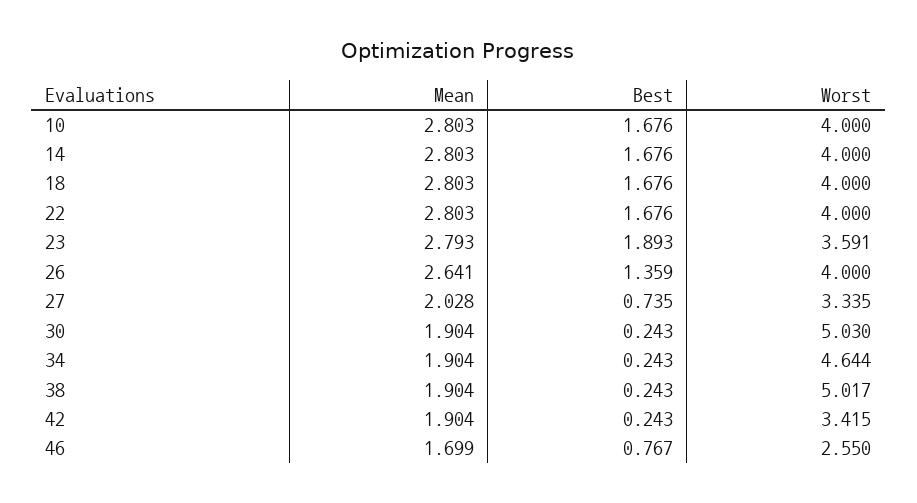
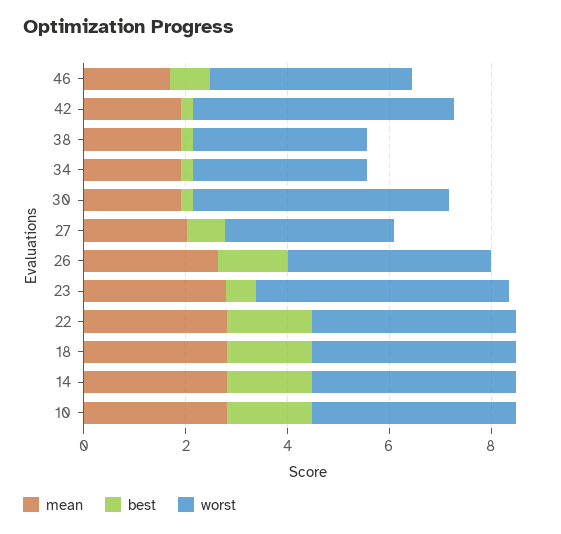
Best, 23: 1.893 -> 0.5
Worst, 23: 3.591 -> 5
Worst, 34: 4.644 -> 3.5
Worst, 38: 5.017 -> 3.5
Worst, 42: 3.415 -> 5
Worst, 46: 2.55 -> 4

